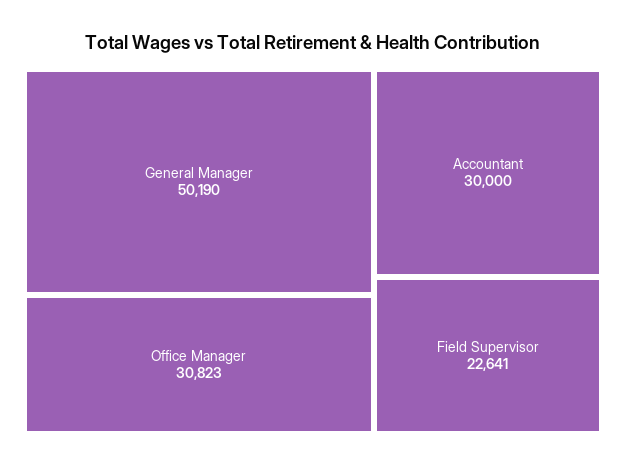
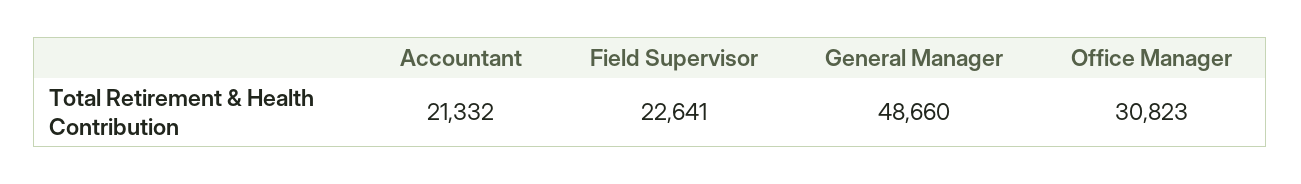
General Manager: 50190 -> 48660
Accountant: 30000 -> 21332

